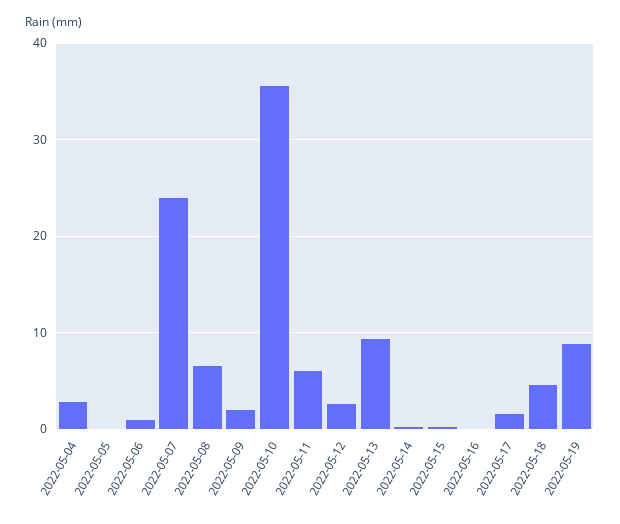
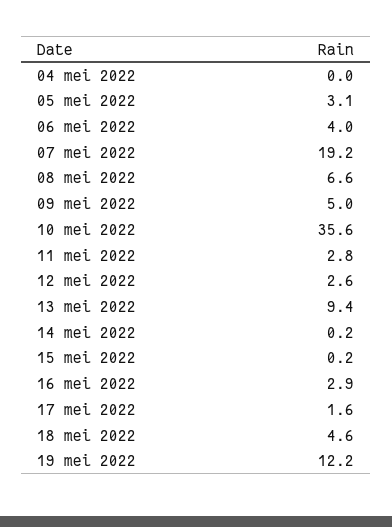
2022-05-04: 3 -> 0
2022-05-05: 0 -> 3.1
2022-05-06: 1 -> 4
2022-05-07: 24 -> 19.2
2022-05-09: 2 -> 5
2022-05-11: 6 -> 2.8
2022-05-16: 0 -> 2.9
2022-05-19: 9 -> 12.2

